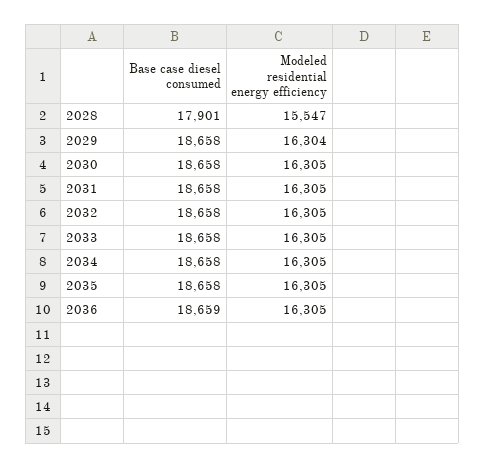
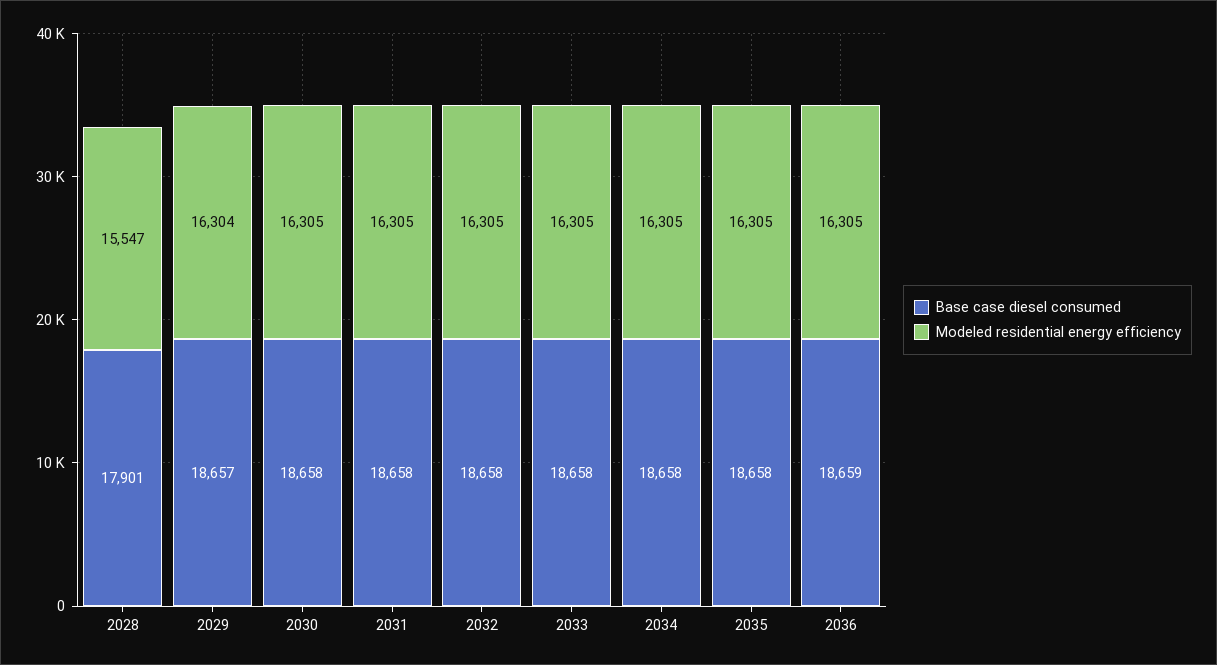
Base case diesel consumed, 2029: 18658 -> 18657

